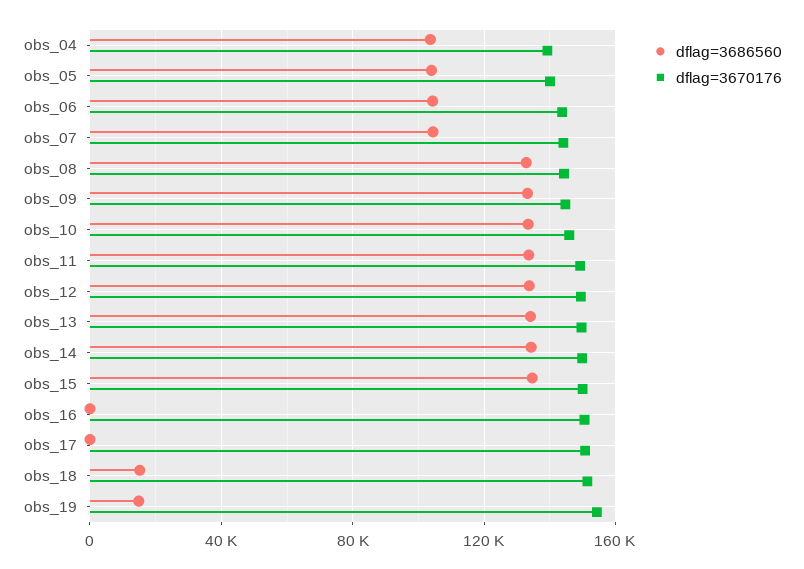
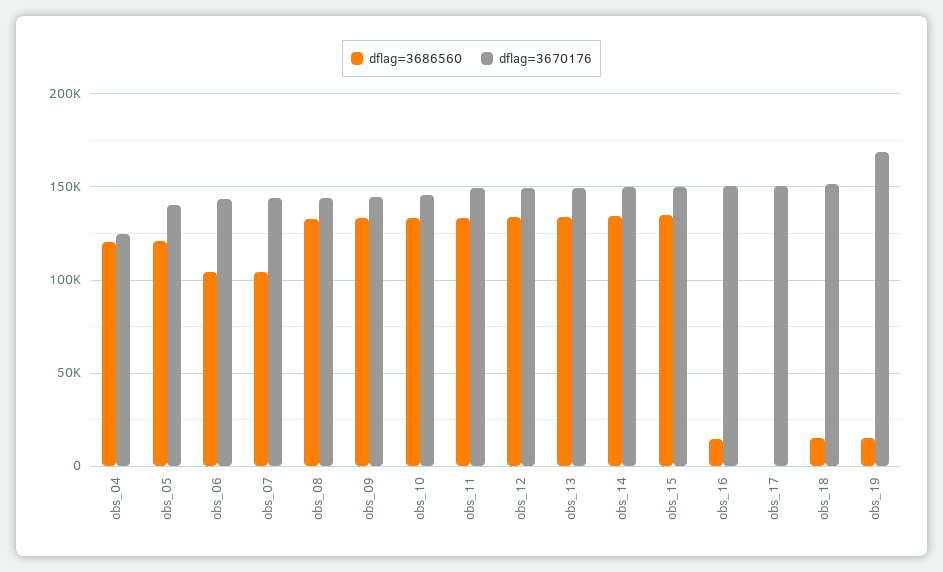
dflag=3686560, obs_04: 105000 -> 120000
dflag=3670176, obs_04: 140000 -> 125000
dflag=3686560, obs_05: 105000 -> 120000
dflag=3686560, obs_16: 0 -> 15000
dflag=3670176, obs_19: 155000 -> 170000

